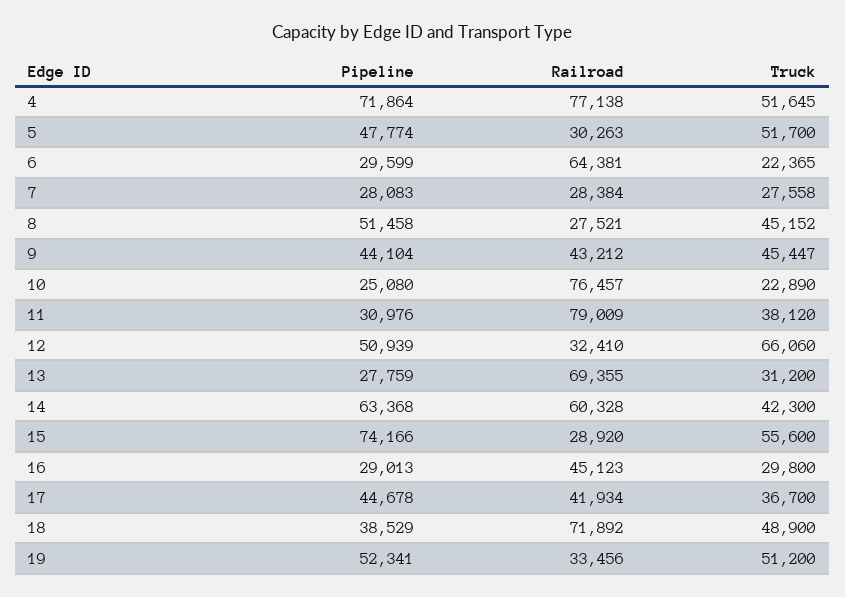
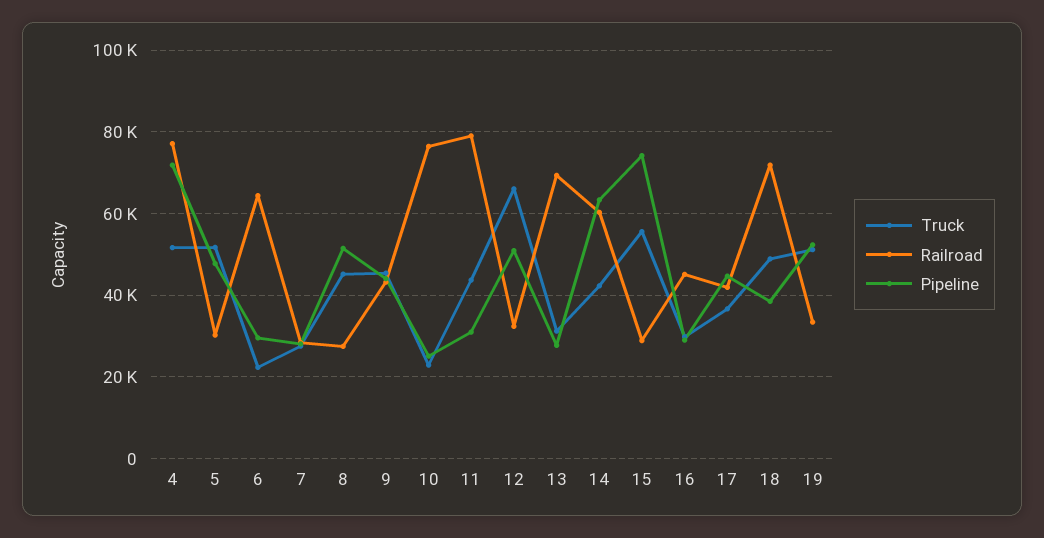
Truck, 11: 38120 -> 44000

